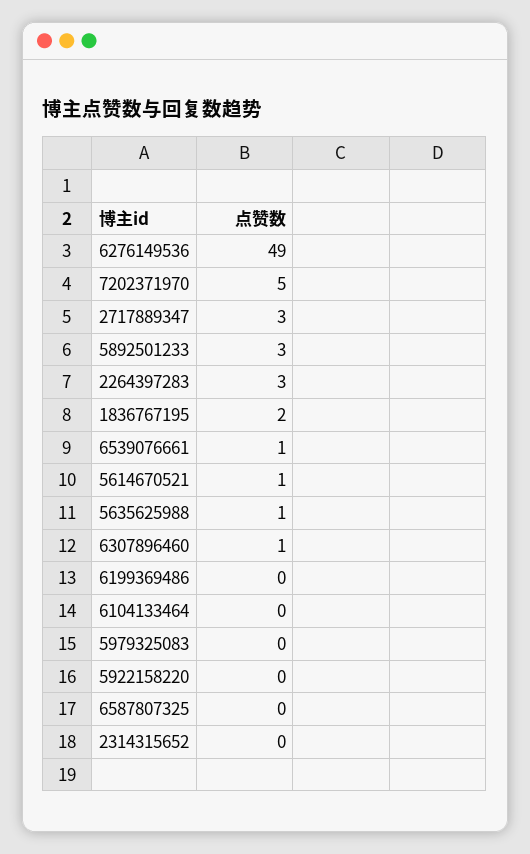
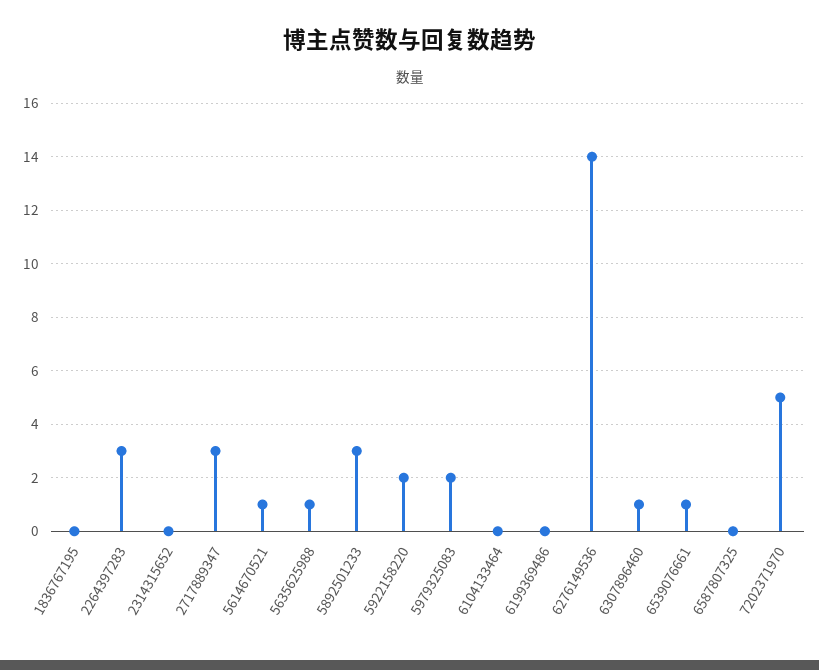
6276149536: 49 -> 14
1836767195: 2 -> 0
5979325083: 0 -> 2
5922158220: 0 -> 2

